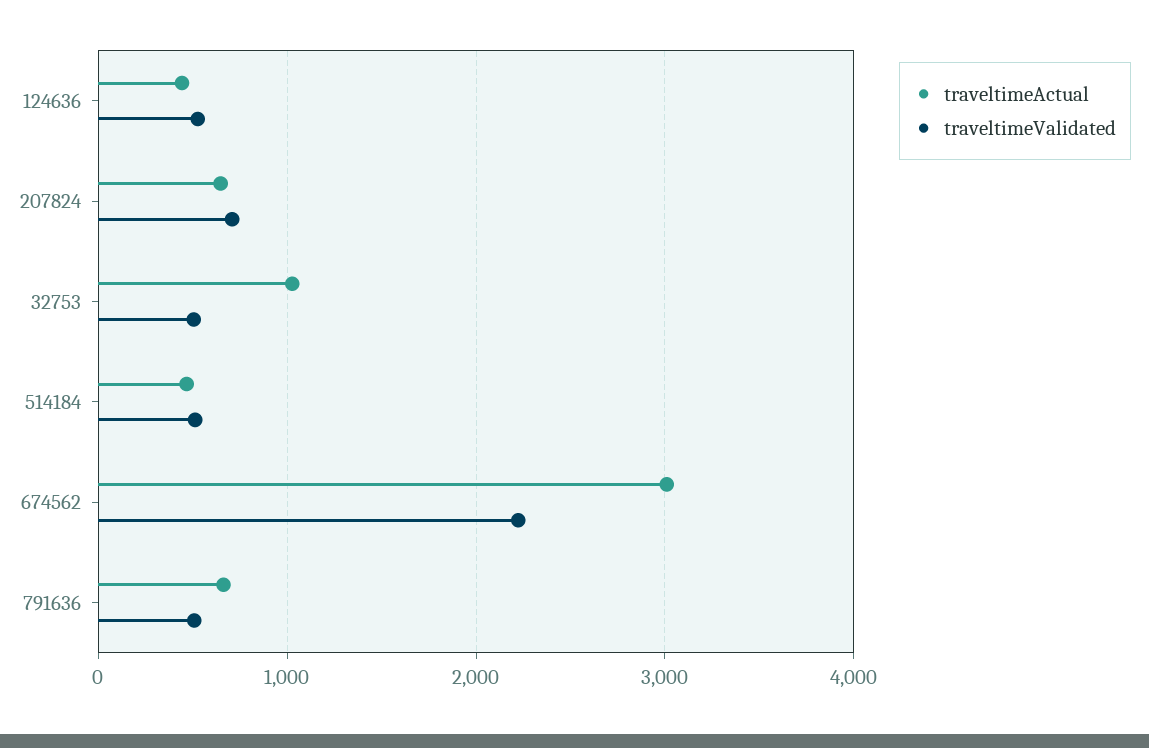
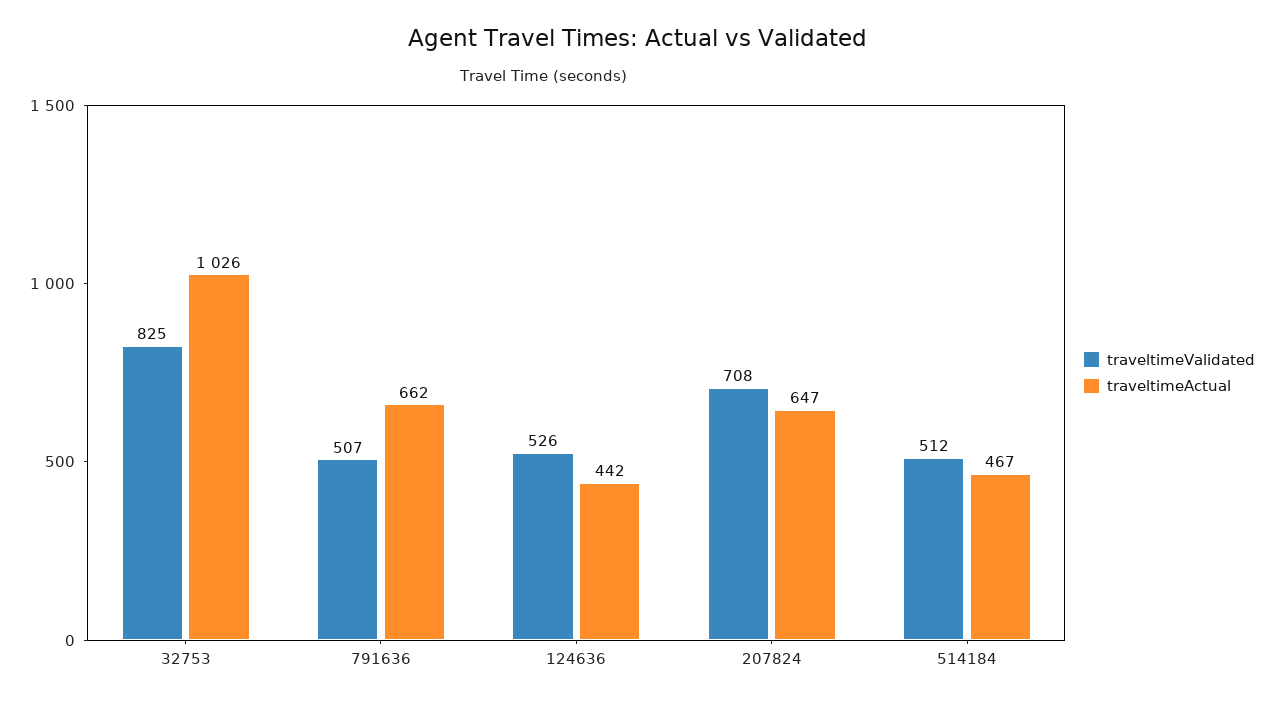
traveltimeValidated, 32753: 500 -> 825
traveltimeActual, 674562: 3000 -> none
traveltimeValidated, 674562: 2200 -> none

